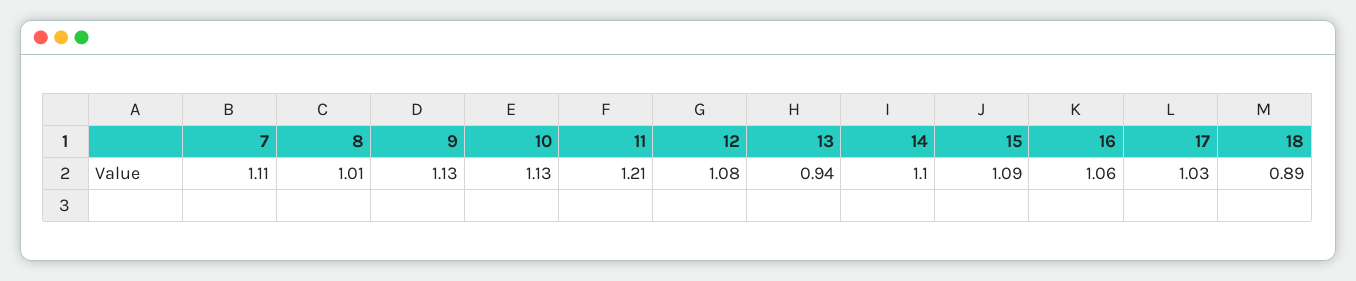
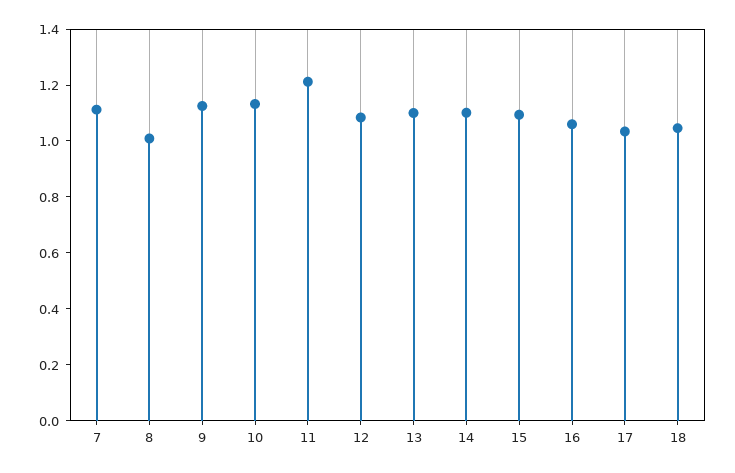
13: 0.94 -> 1.1
18: 0.89 -> 1.05

